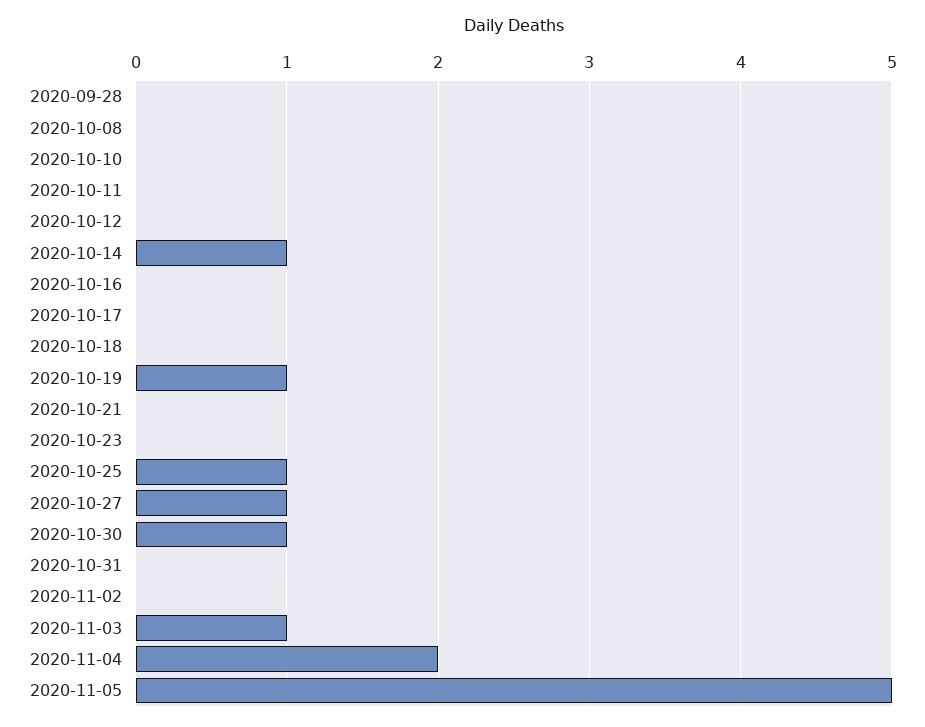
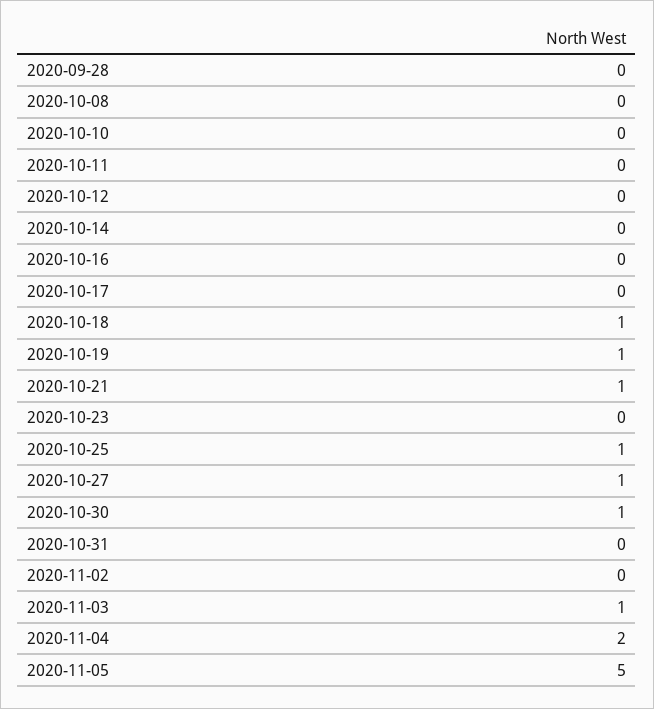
2020-10-14: 1 -> 0
2020-10-18: 0 -> 1
2020-10-21: 0 -> 1

